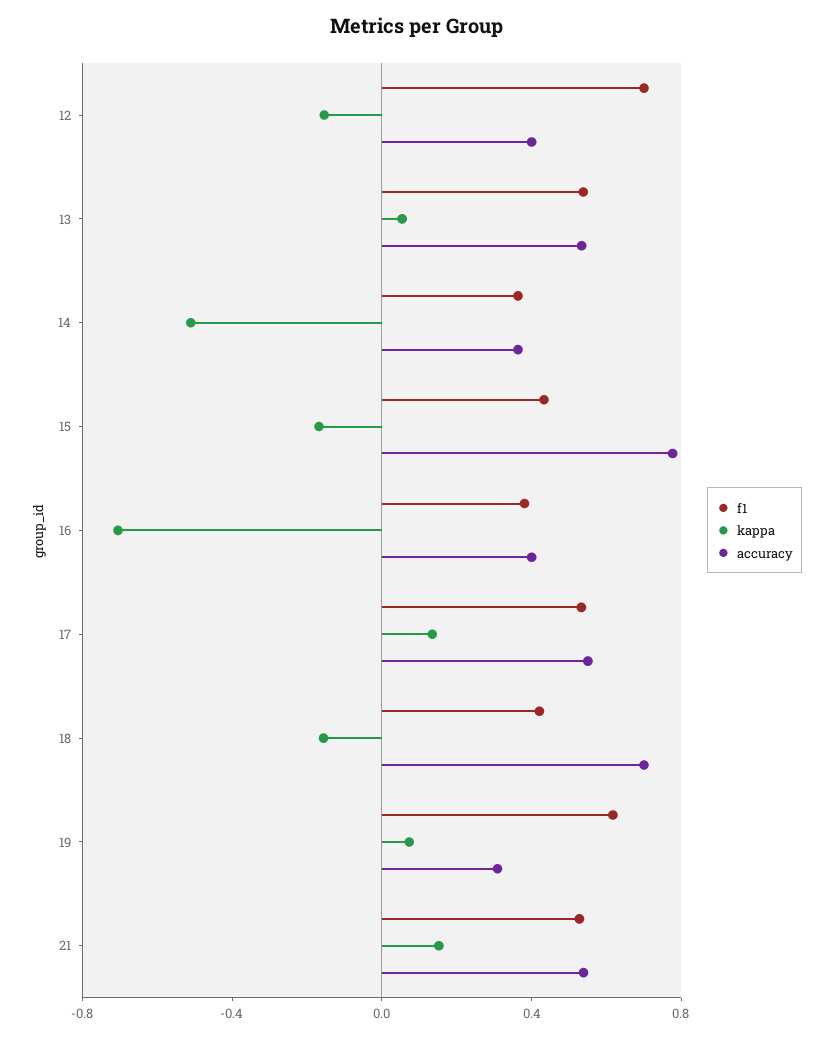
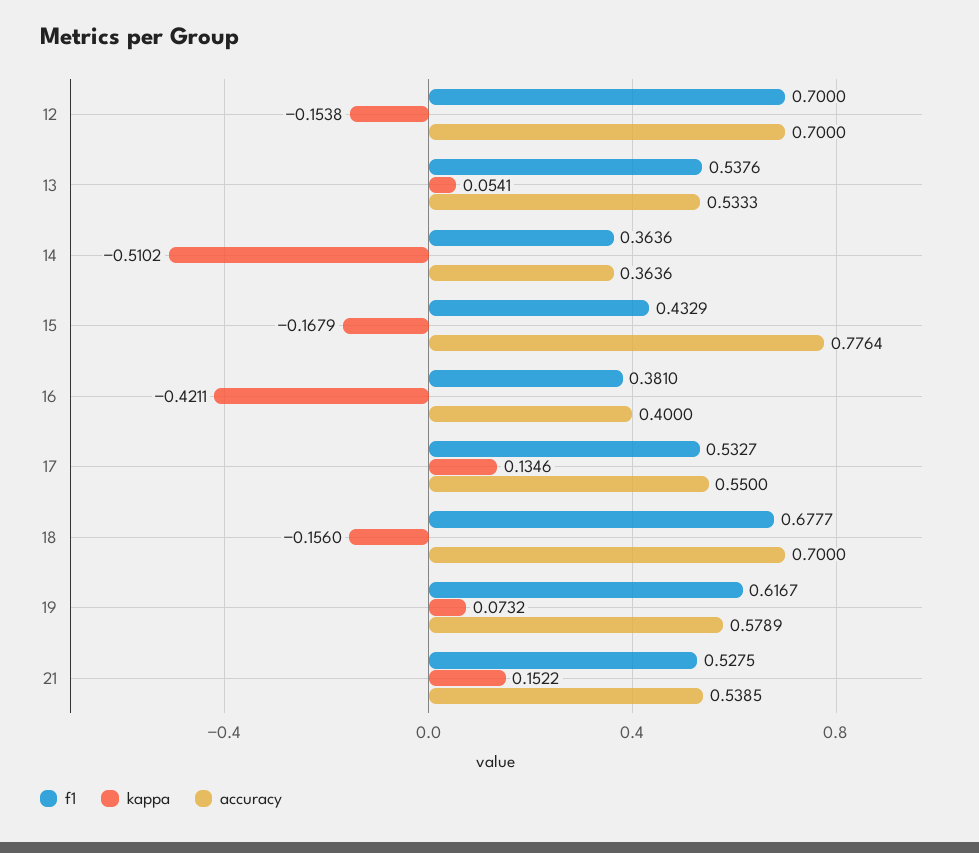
accuracy, 12: 0.4 -> 0.7
kappa, 16: -0.7 -> -0.4211
f1, 18: 0.4 -> 0.6777
accuracy, 19: 0.3 -> 0.5789

